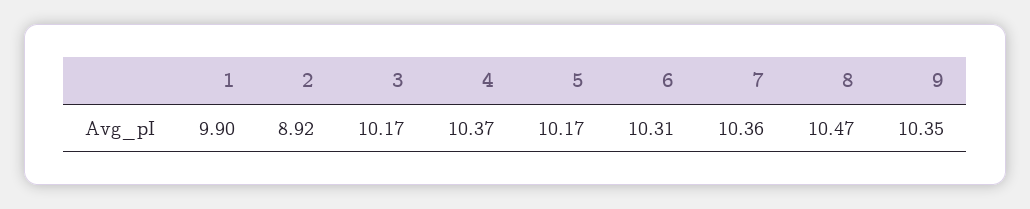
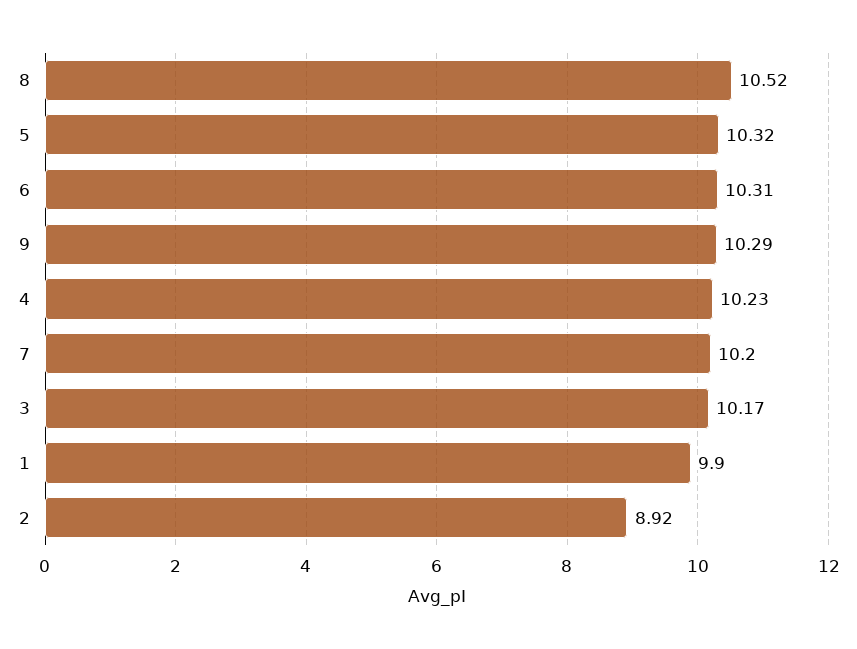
4: 10.37 -> 10.23
5: 10.17 -> 10.32
7: 10.36 -> 10.2
8: 10.47 -> 10.52
9: 10.35 -> 10.29

